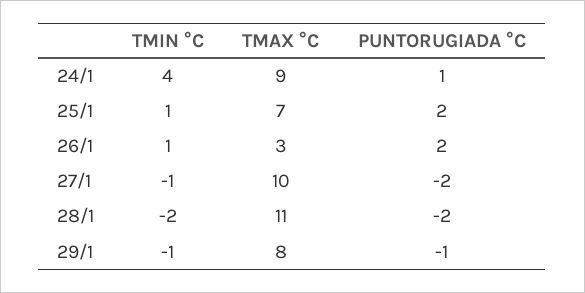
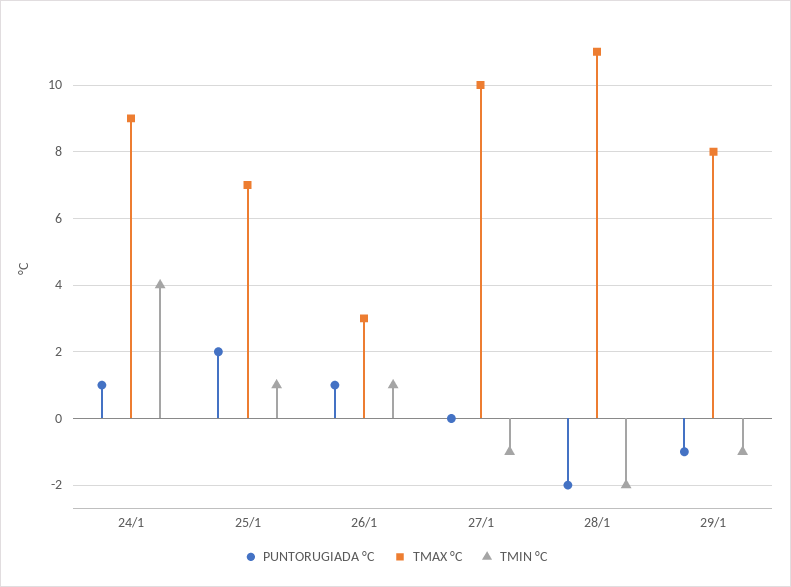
PUNTORUGIADA °C, 26/1: 2 -> 1
PUNTORUGIADA °C, 27/1: -2 -> 0

